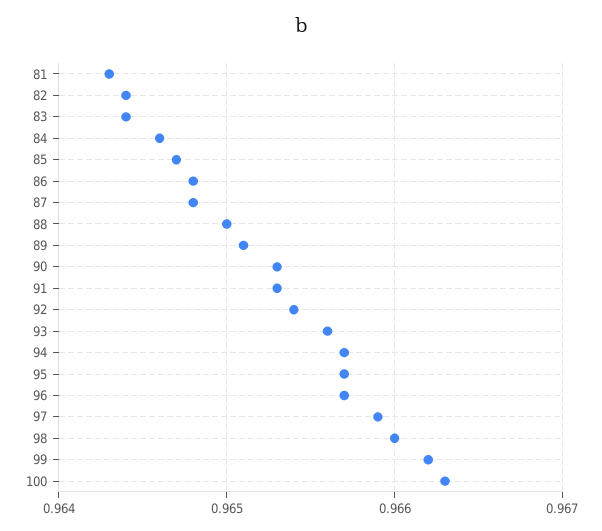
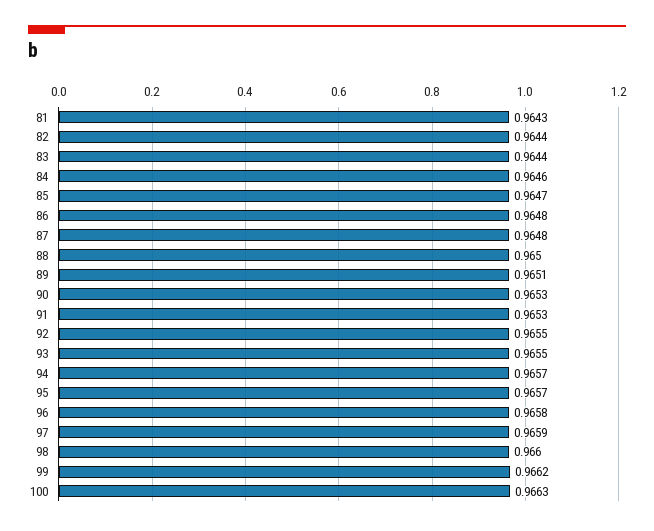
92: 0.9654 -> 0.9655
93: 0.9656 -> 0.9655
96: 0.9657 -> 0.9658

